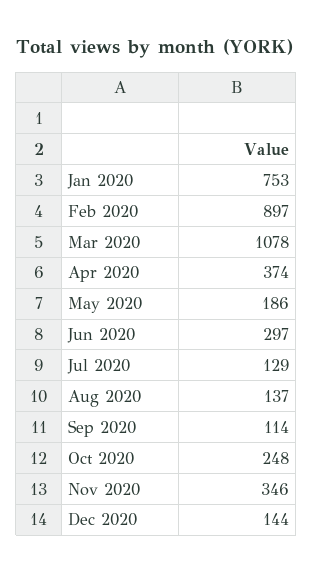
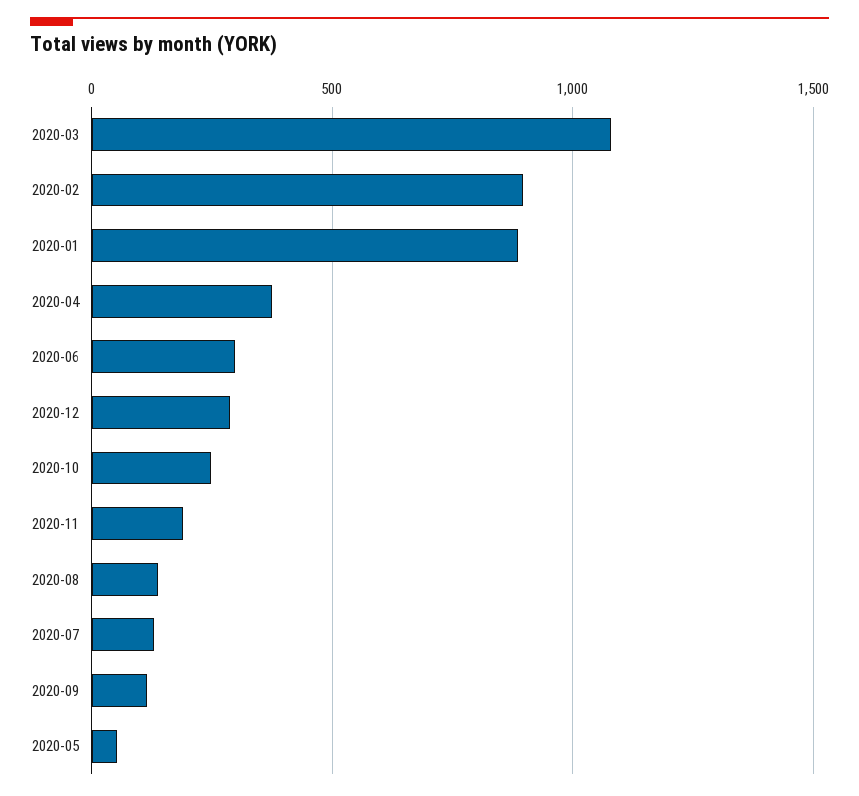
Jan 2020: 753 -> 900
May 2020: 186 -> 50
Nov 2020: 346 -> 200
Dec 2020: 144 -> 300

